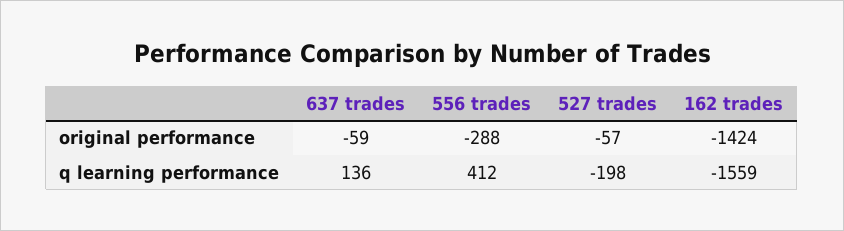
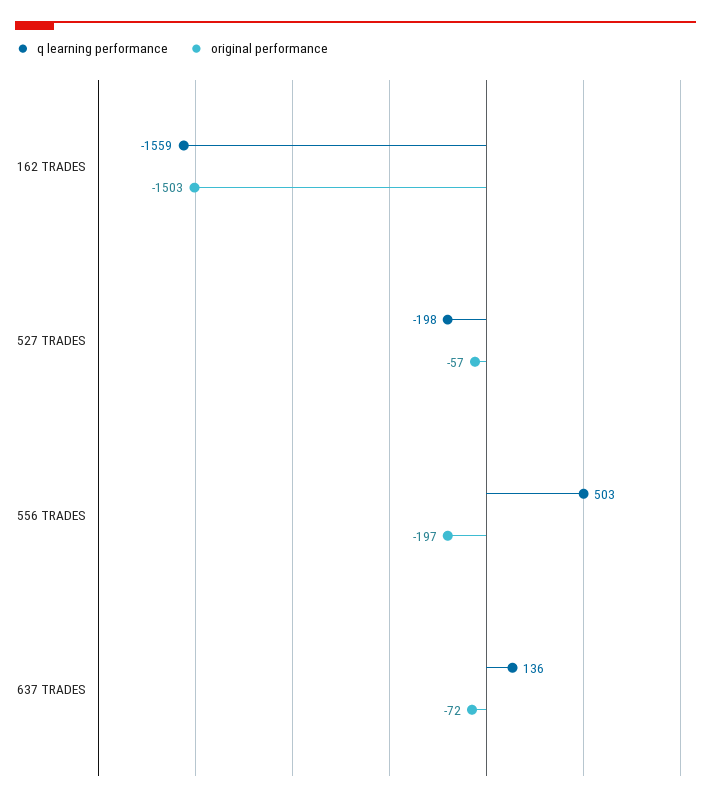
original performance, 637 trades: -59 -> -72
original performance, 556 trades: -288 -> -197
original performance, 162 trades: -1424 -> -1503
q learning performance, 556 trades: 412 -> 503

